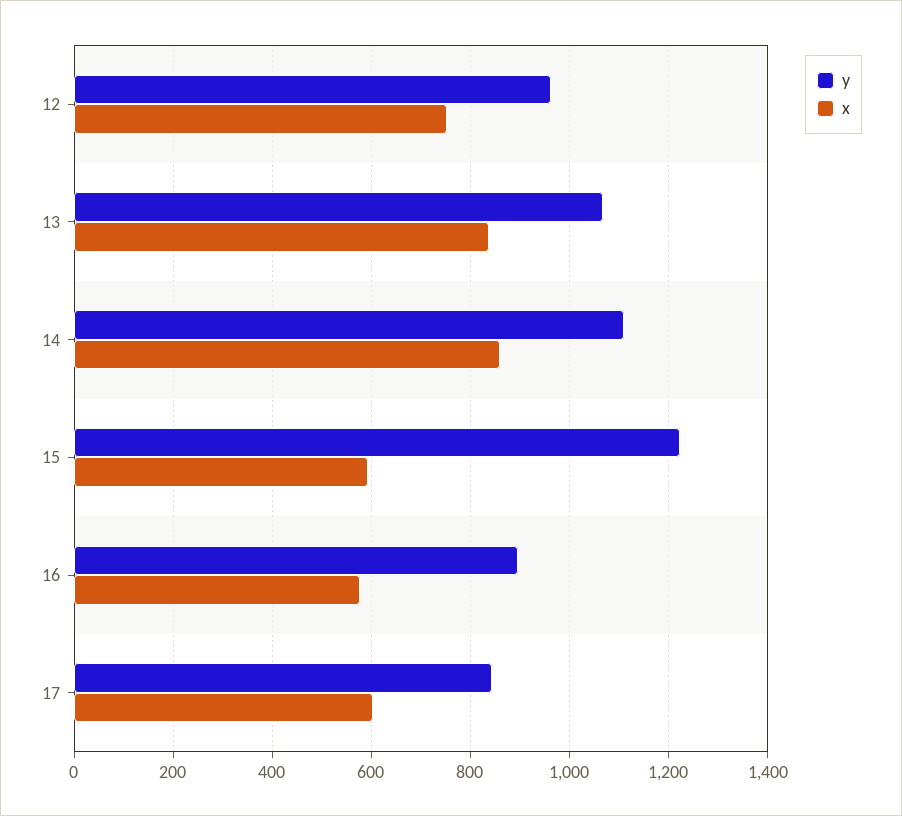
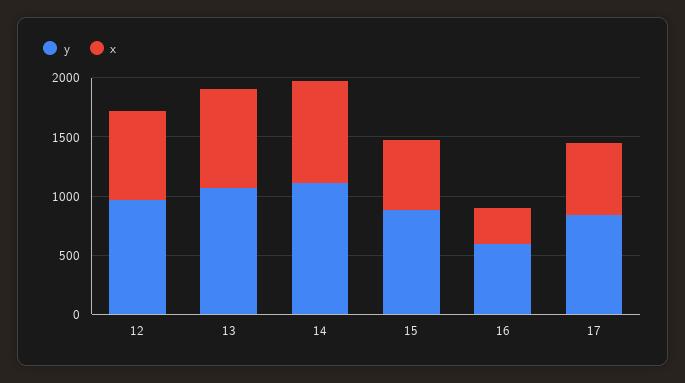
y, 15: 1220 -> 900
y, 16: 900 -> 600
x, 16: 580 -> 300

